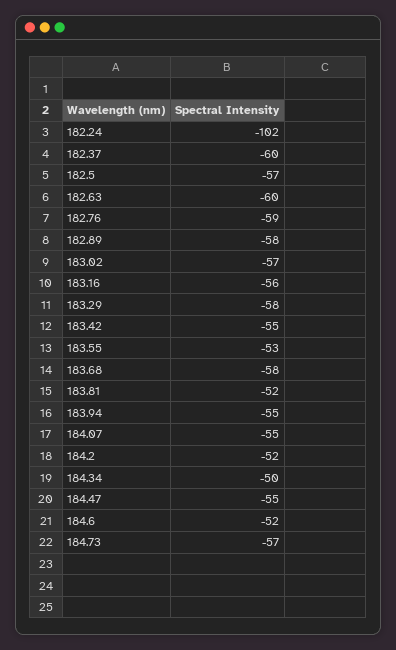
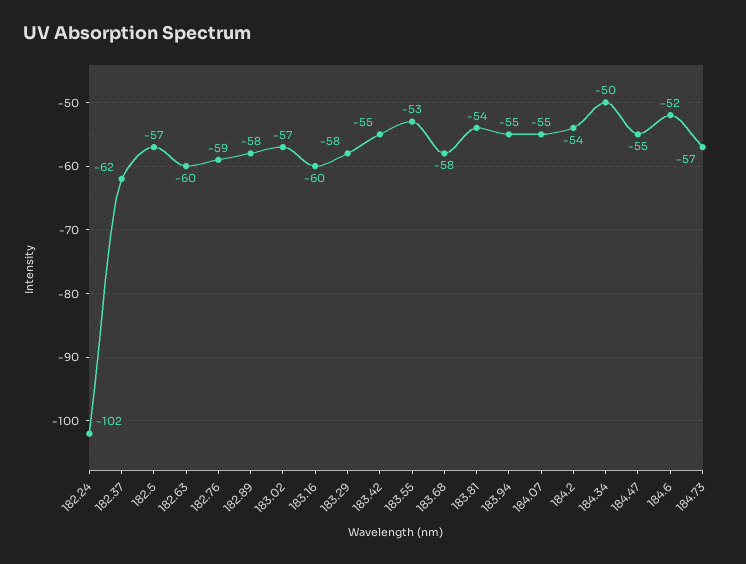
182.37: -60 -> -62
183.16: -56 -> -60
183.81: -52 -> -54
184.2: -52 -> -54

